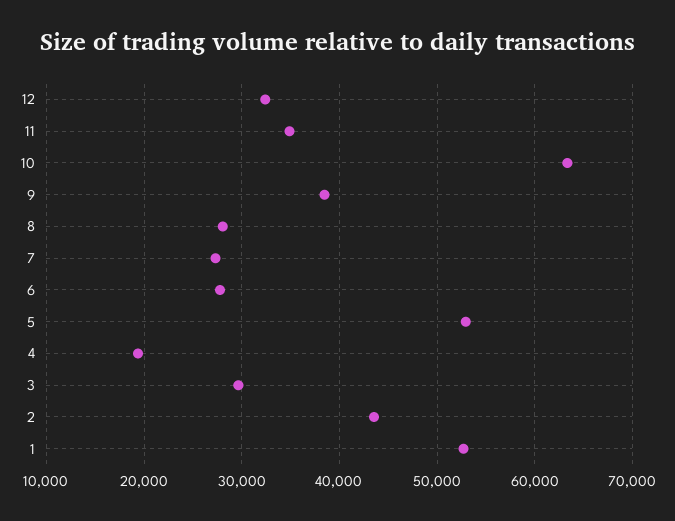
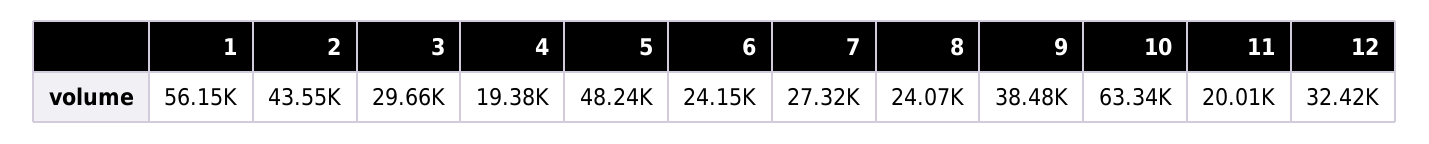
11: 35000 -> 20010
8: 28000 -> 24070
6: 28000 -> 24150
5: 53000 -> 48240
1: 53000 -> 56150

